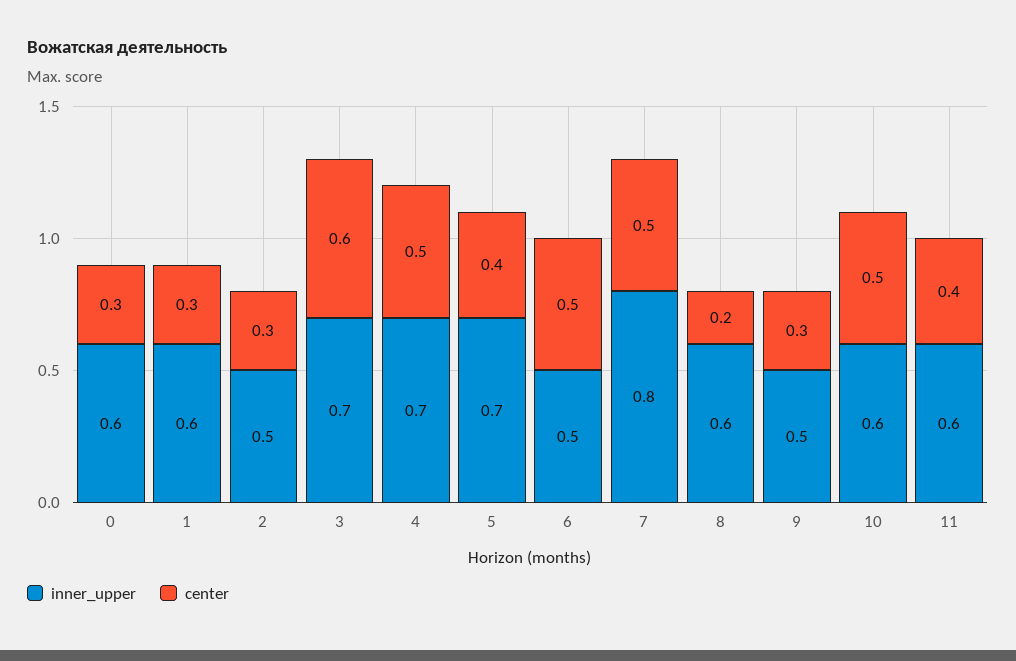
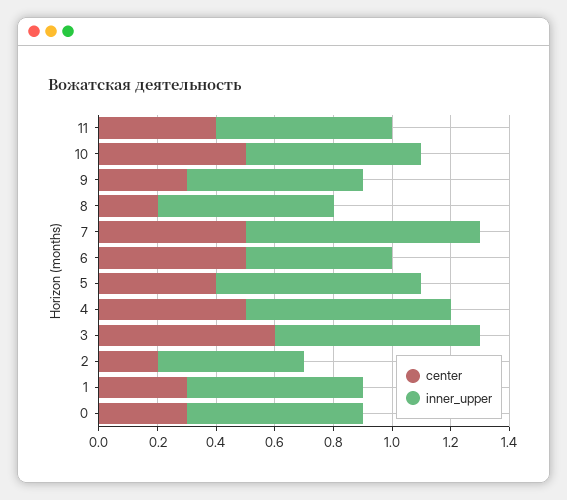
center, 2: 0.3 -> 0.2
inner_upper, 9: 0.5 -> 0.6

